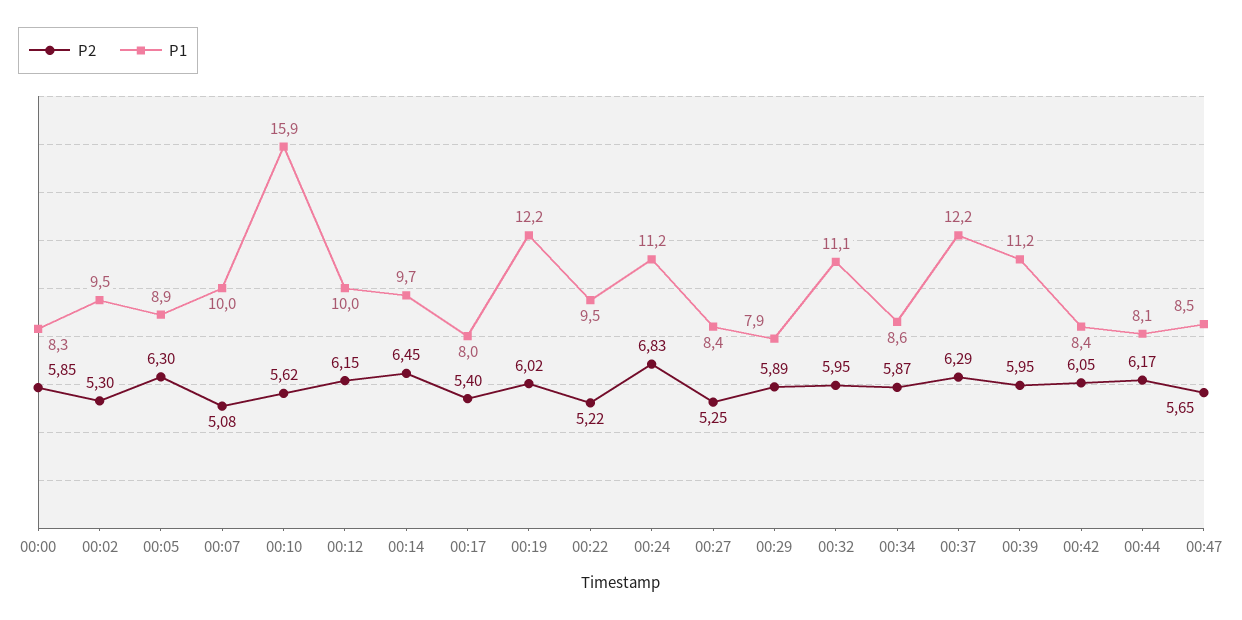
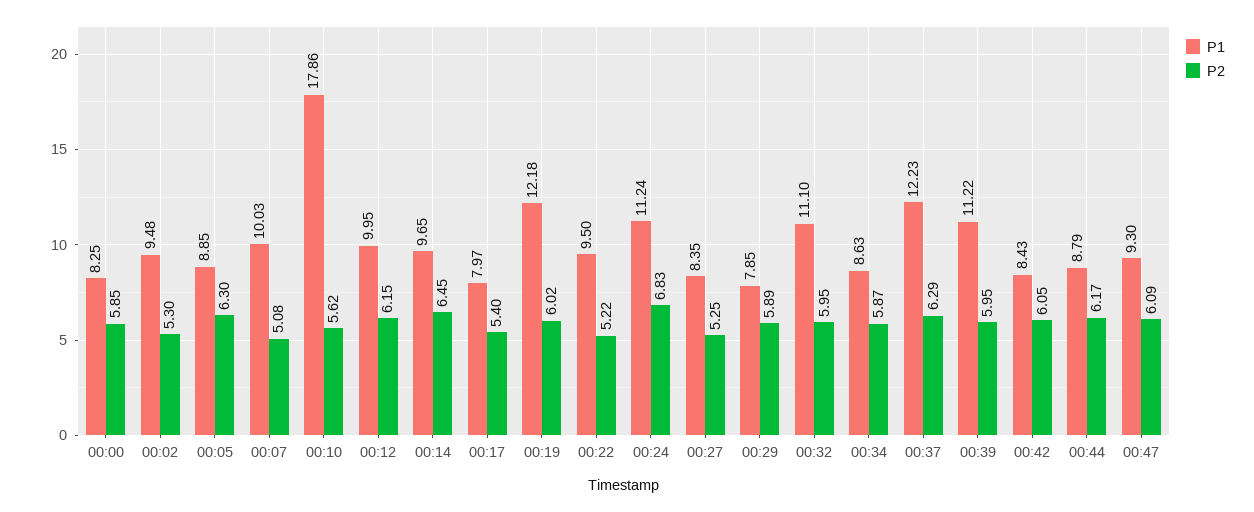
P1, 00:10: 15.9 -> 17.86
P1, 00:44: 8.1 -> 8.79
P2, 00:47: 5.65 -> 6.09
P1, 00:47: 8.5 -> 9.3

